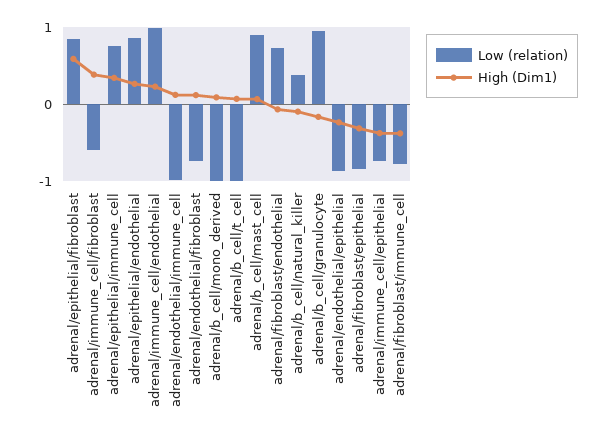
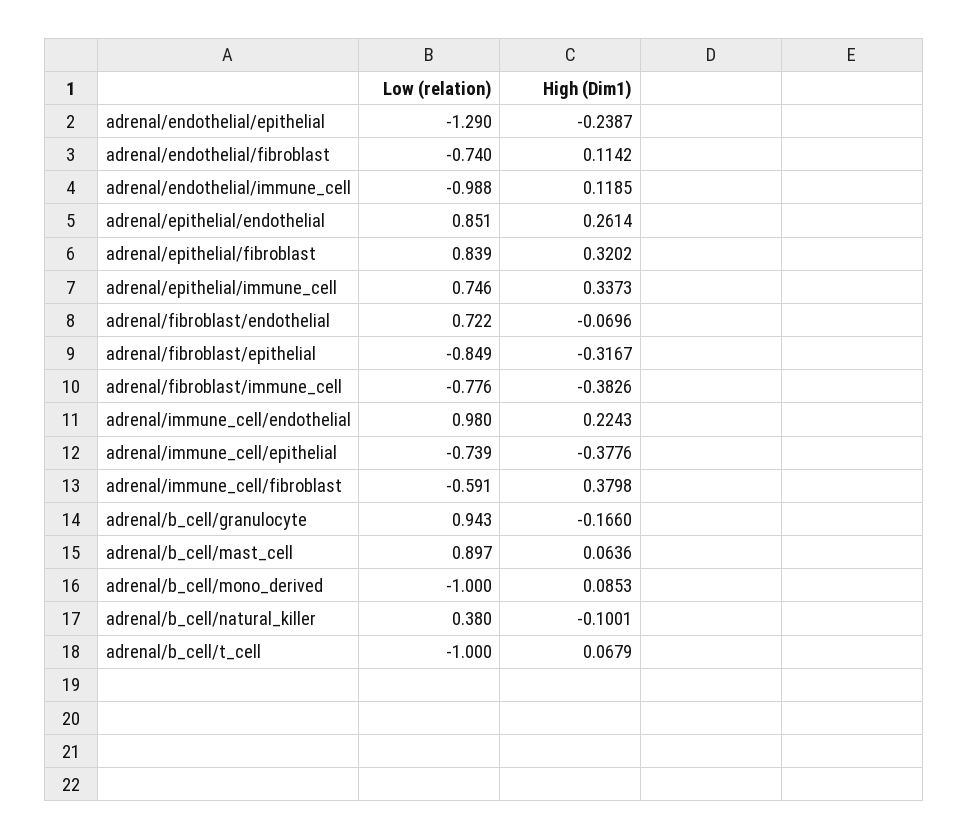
High (Dim1), adrenal/epithelial/fibroblast: 0.6 -> 0.3202
Low (relation), adrenal/endothelial/epithelial: -0.9 -> -1.29

